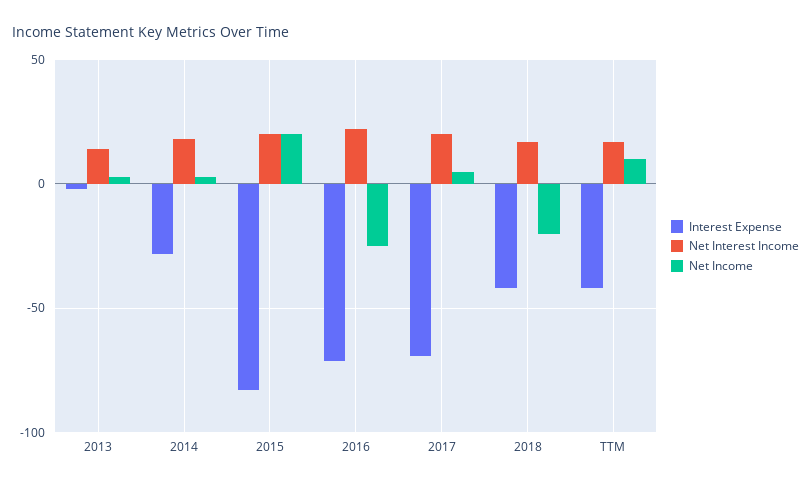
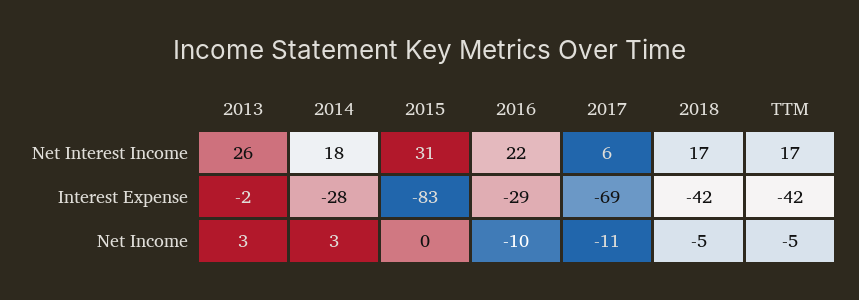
Net Interest Income, 2013: 15 -> 26
Net Interest Income, 2015: 20 -> 31
Net Income, 2015: 20 -> 0
Interest Expense, 2016: -70 -> -29
Net Income, 2016: -25 -> -10
Net Interest Income, 2017: 20 -> 6
Net Income, 2017: 5 -> -11
Net Income, 2018: -20 -> -5
Net Income, TTM: 10 -> -5

